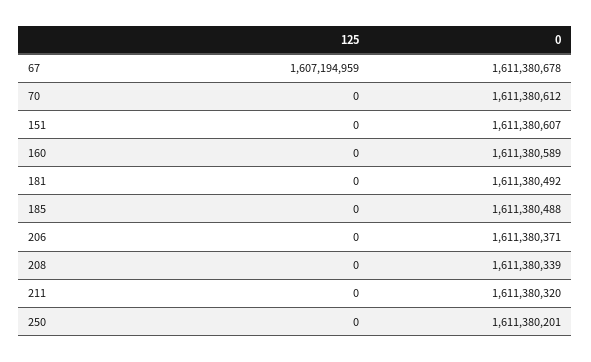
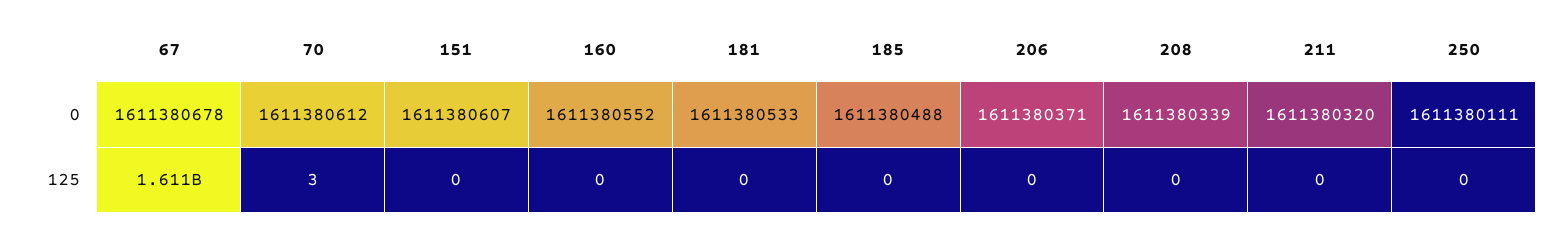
125, 67: 1607194959 -> 1611000000
125, 70: 0 -> 3
0, 160: 1611380589 -> 1611380552
0, 181: 1611380492 -> 1611380533
0, 250: 1611380201 -> 1611380111

